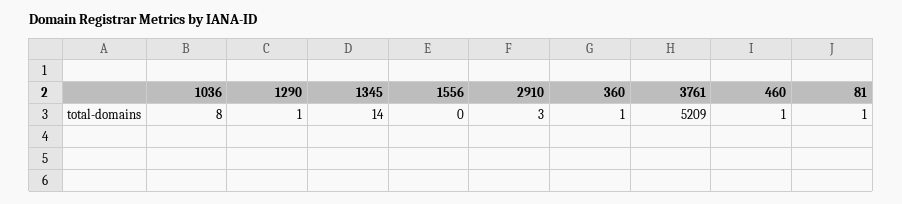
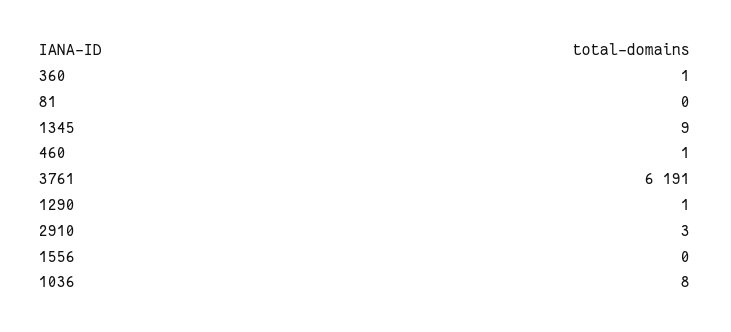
1345: 14 -> 9
3761: 5209 -> 6191
81: 1 -> 0

